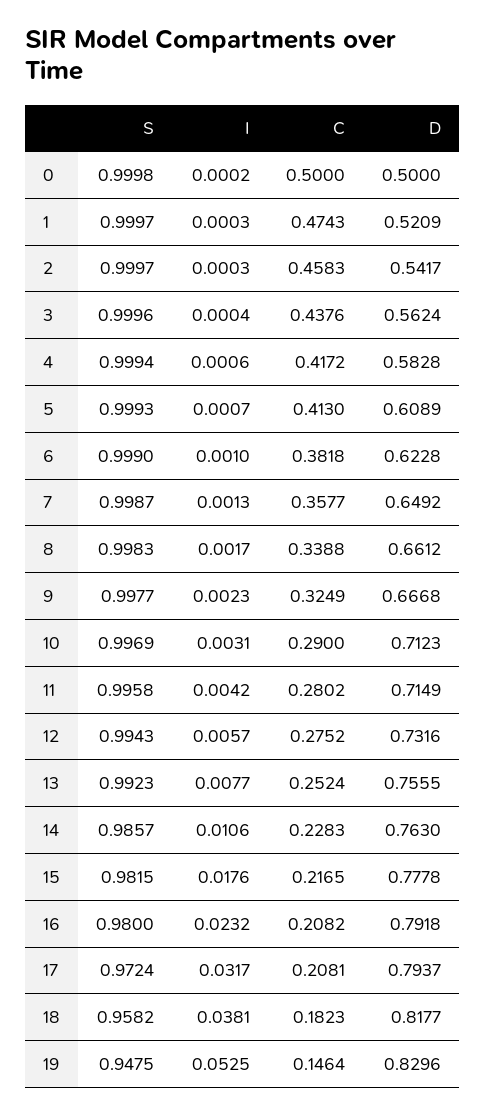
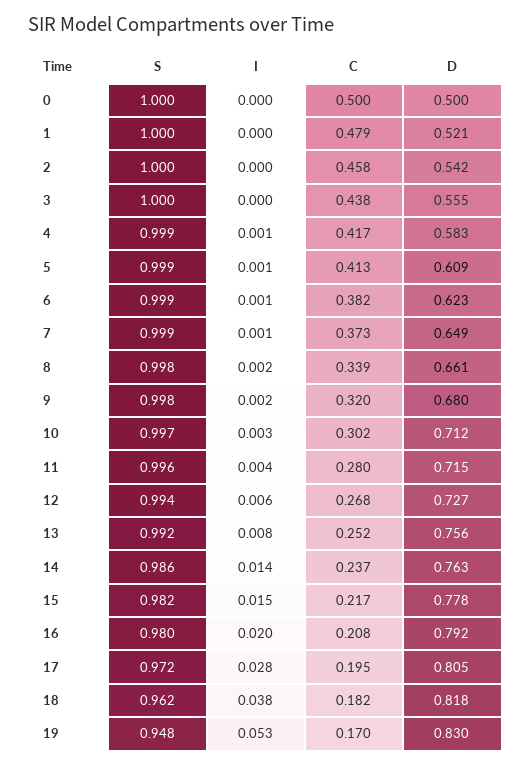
C, 1: 0.4743 -> 0.479
D, 3: 0.5624 -> 0.555
C, 7: 0.3577 -> 0.373
C, 9: 0.3249 -> 0.32
D, 9: 0.6668 -> 0.68
C, 10: 0.29 -> 0.302
C, 12: 0.2752 -> 0.268
D, 12: 0.7316 -> 0.727
I, 14: 0.0106 -> 0.014
C, 14: 0.2283 -> 0.237
I, 15: 0.0176 -> 0.015
I, 16: 0.0232 -> 0.02
I, 17: 0.0317 -> 0.028
C, 17: 0.2081 -> 0.195
D, 17: 0.7937 -> 0.805
S, 18: 0.9582 -> 0.962
C, 19: 0.1464 -> 0.17

